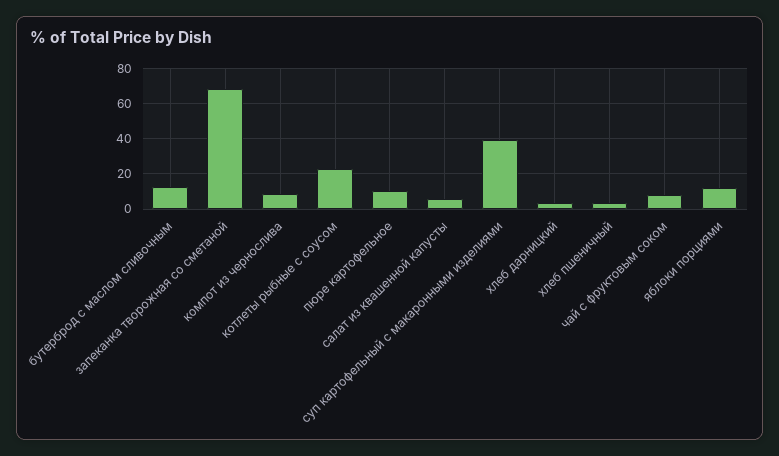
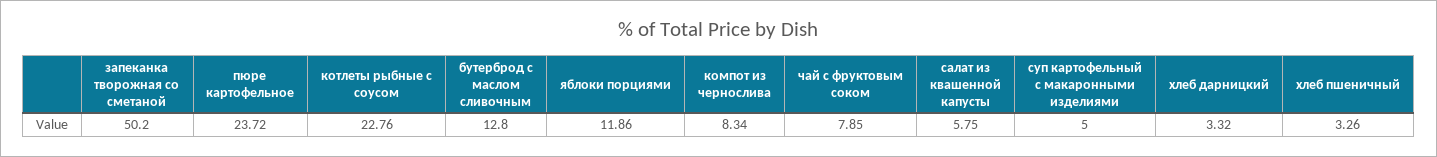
запеканка творожная со сметаной: 70 -> 50.2
пюре картофельное: 10 -> 23.72
суп картофельный с макаронными изделиями: 40 -> 5

